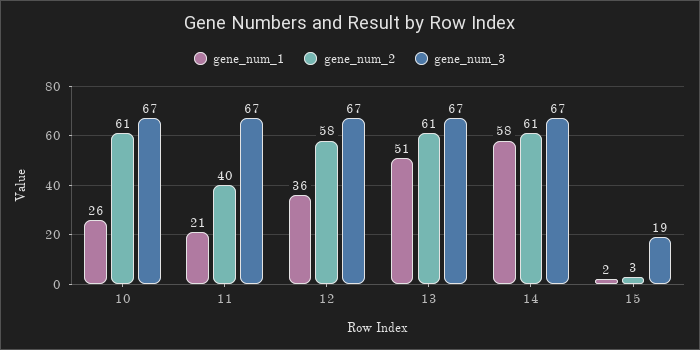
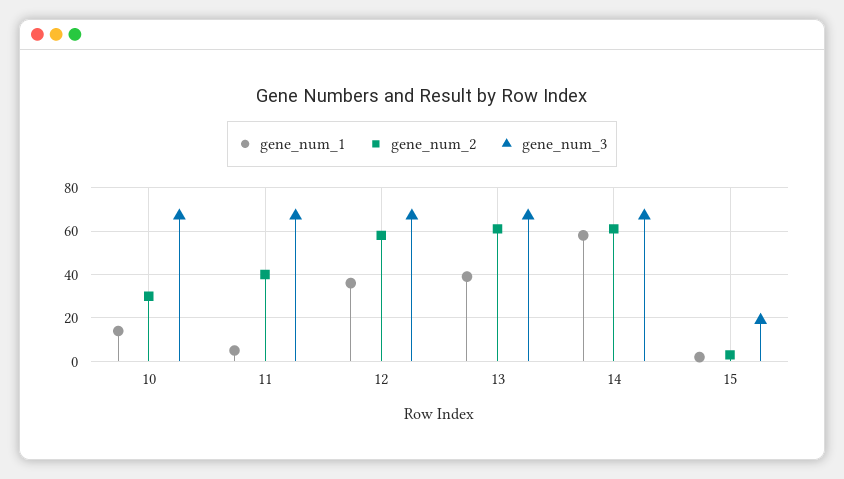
gene_num_1, 10: 26 -> 15
gene_num_2, 10: 61 -> 30
gene_num_1, 11: 21 -> 5
gene_num_1, 13: 51 -> 40

